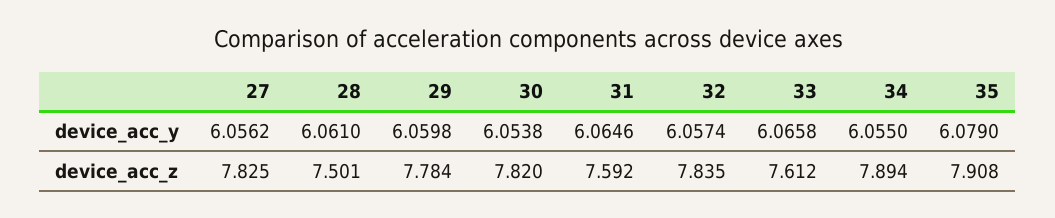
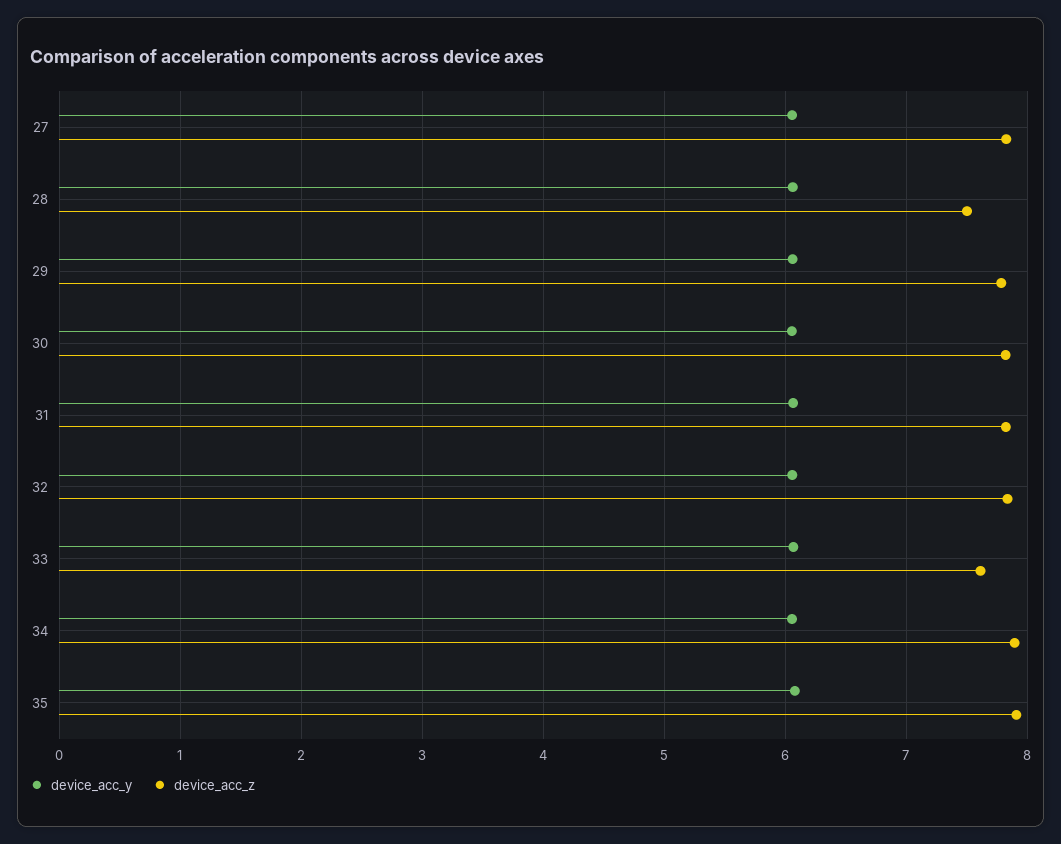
device_acc_z, 31: 7.592 -> 7.8

